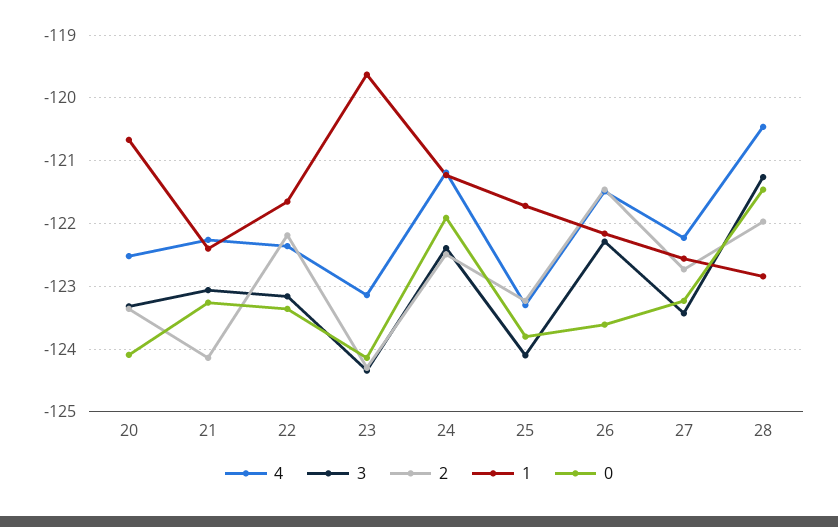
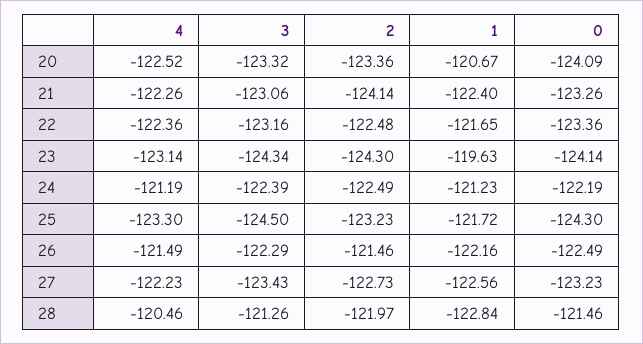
2, 22: -122.2 -> -122.48
0, 24: -121.9 -> -122.19
3, 25: -124.1 -> -124.5
0, 25: -123.8 -> -124.3
0, 26: -123.6 -> -122.49

